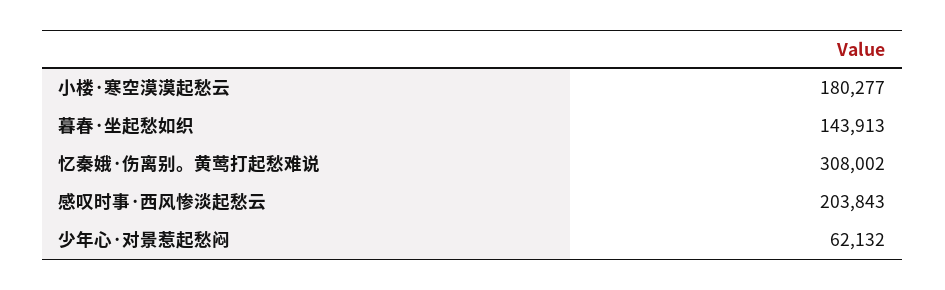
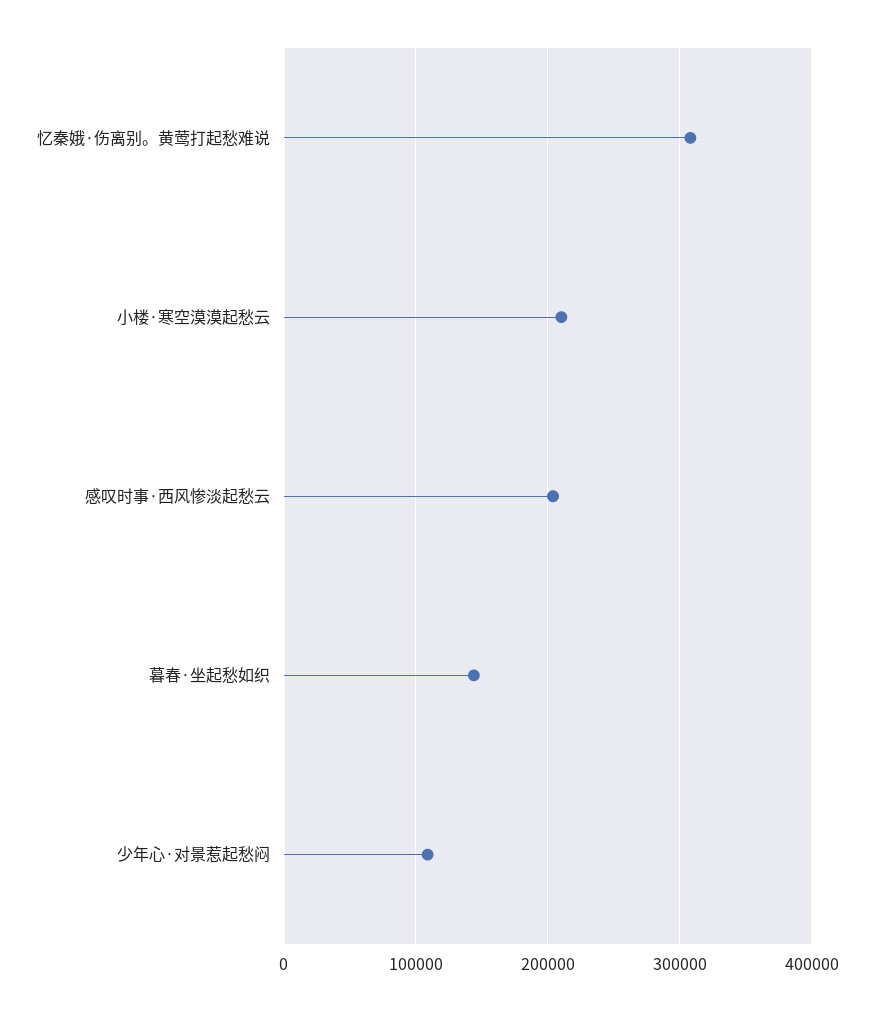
小楼·寒空漠漠起愁云: 180277 -> 210000
少年心·对景惹起愁闷: 62132 -> 110000

